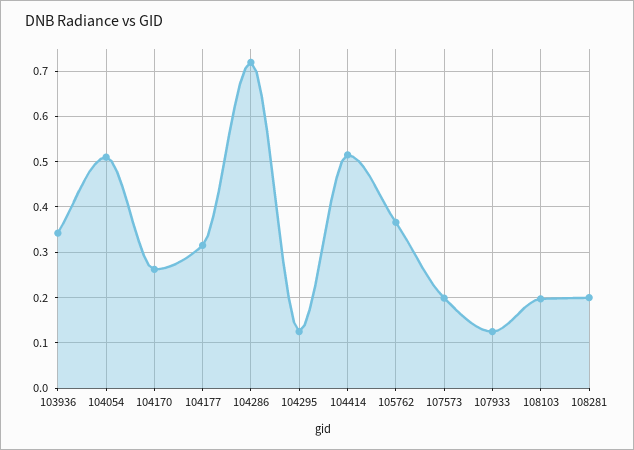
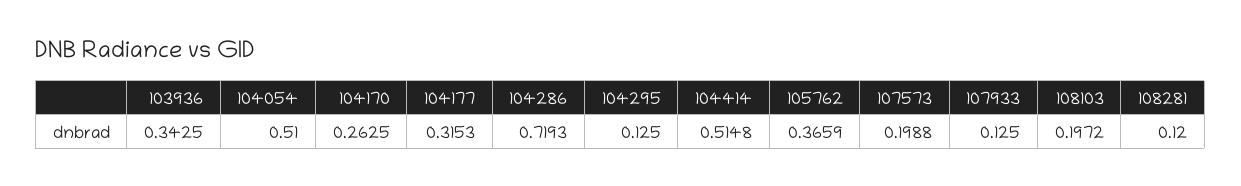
108281: 0.2 -> 0.12

